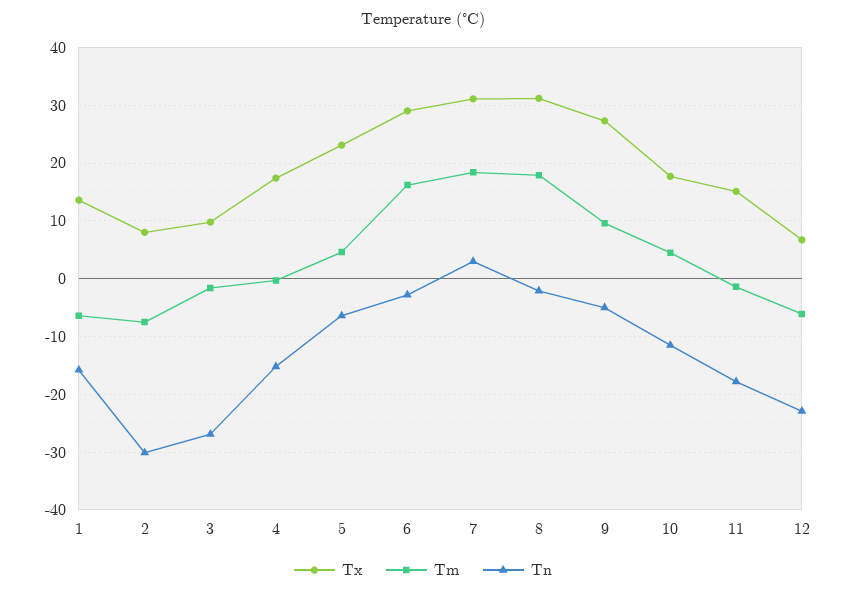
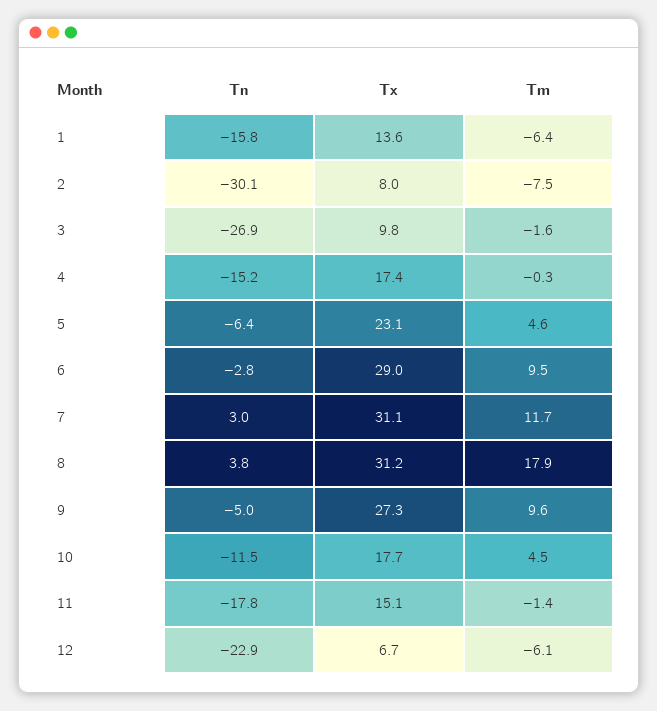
Tm, 6: 16 -> 9.5
Tm, 7: 18 -> 11.7
Tn, 8: -2 -> 3.8

